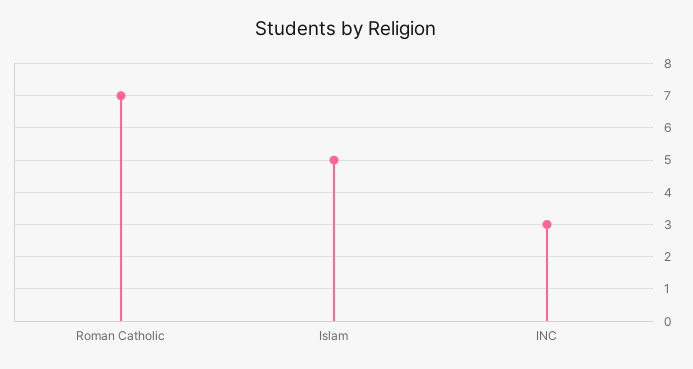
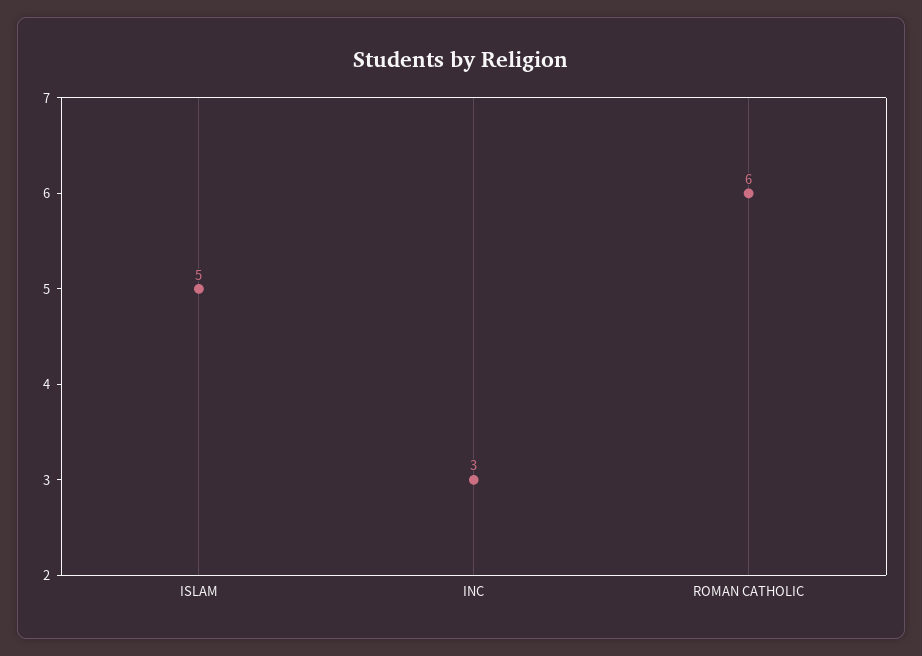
Roman Catholic: 7 -> 6

